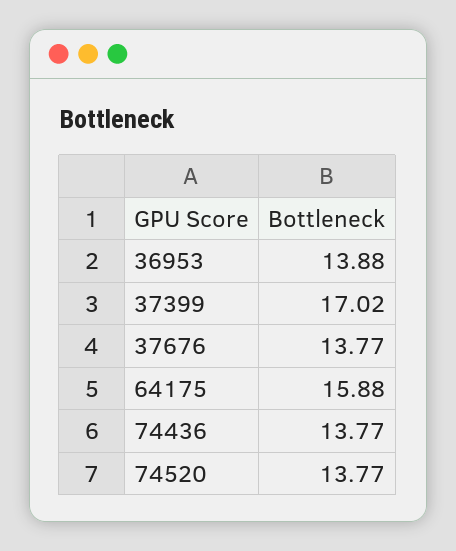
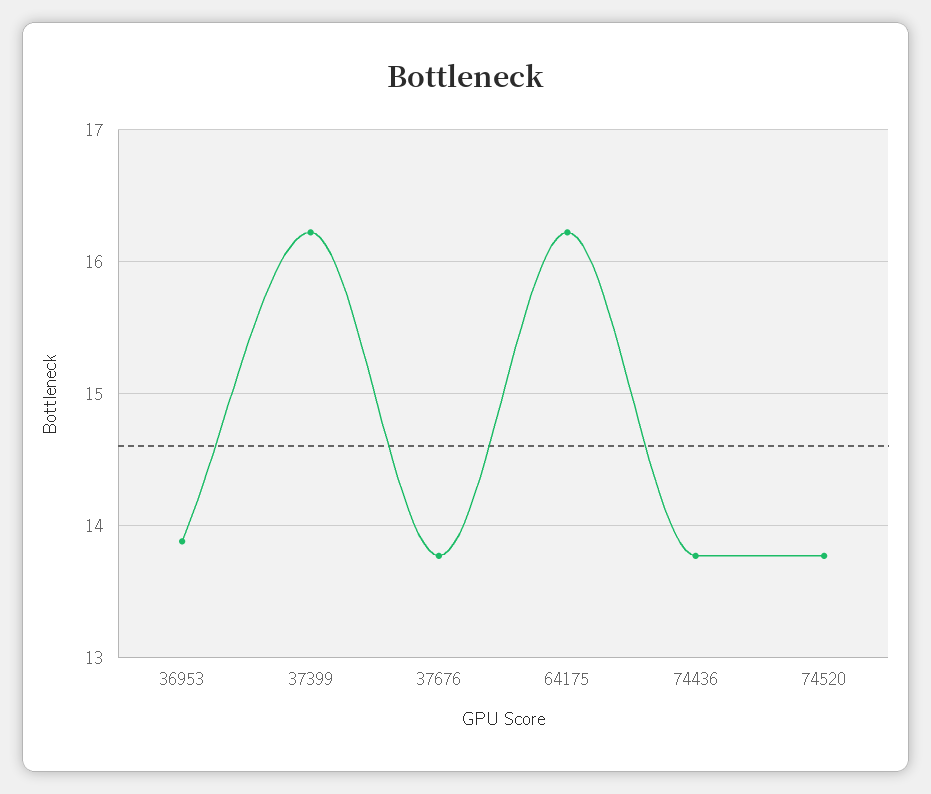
37399: 17.02 -> 16.2
64175: 15.88 -> 16.2

